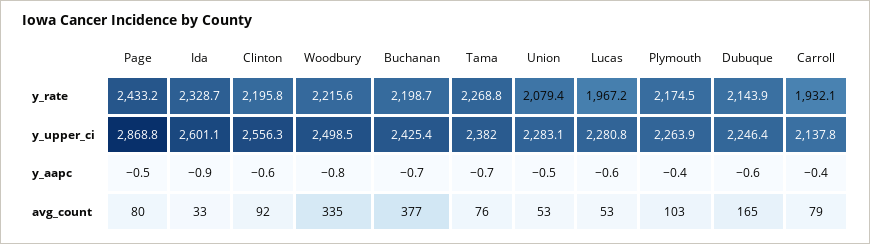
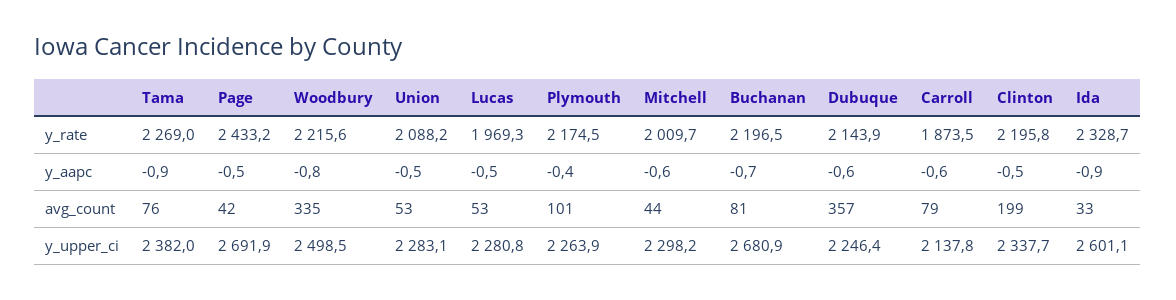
Buchanan, y_rate: 2198.7 -> 2196.5
Tama, y_rate: 2268.8 -> 2269
Union, y_rate: 2079.4 -> 2088.2
Lucas, y_rate: 1967.2 -> 1969.3
Carroll, y_rate: 1932.1 -> 1873.5
Page, y_upper_ci: 2868.8 -> 2691.9
Clinton, y_upper_ci: 2556.3 -> 2337.7
Buchanan, y_upper_ci: 2425.4 -> 2680.9
Clinton, y_aapc: -0.6 -> -0.5
Tama, y_aapc: -0.7 -> -0.9
Lucas, y_aapc: -0.6 -> -0.5
Carroll, y_aapc: -0.4 -> -0.6
Page, avg_count: 80 -> 42
Clinton, avg_count: 92 -> 199
Buchanan, avg_count: 377 -> 81
Plymouth, avg_count: 103 -> 101
Dubuque, avg_count: 165 -> 357
Mitchell, y_rate: none -> 2009.7
Mitchell, y_aapc: none -> -0.6
Mitchell, avg_count: none -> 44
Mitchell, y_upper_ci: none -> 2298.2

